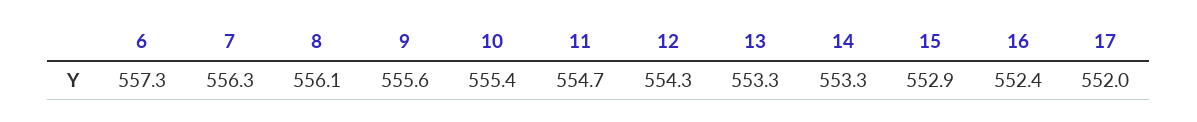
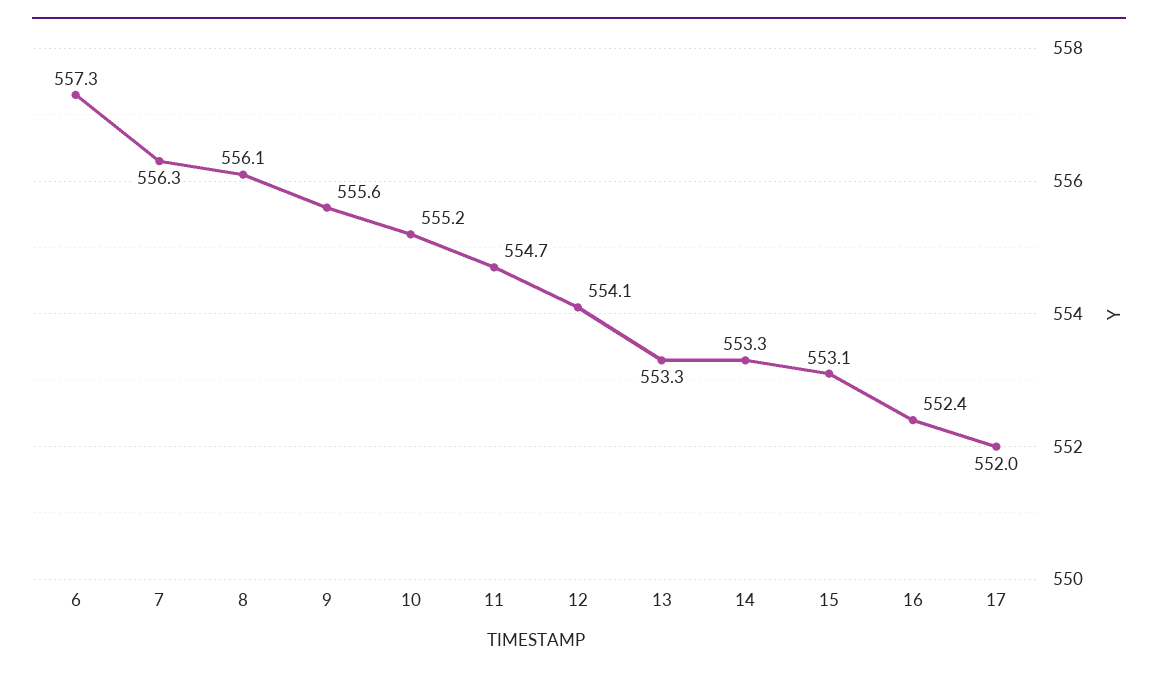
10: 555.4 -> 555.2
12: 554.3 -> 554.1
15: 552.9 -> 553.1

